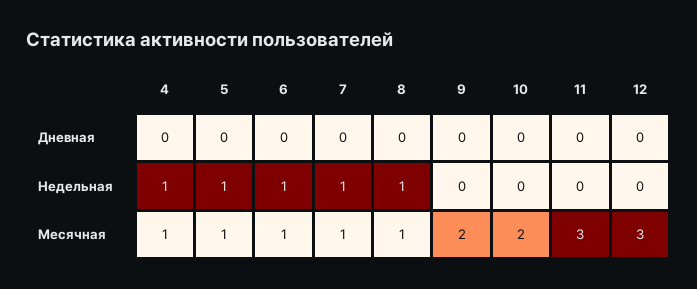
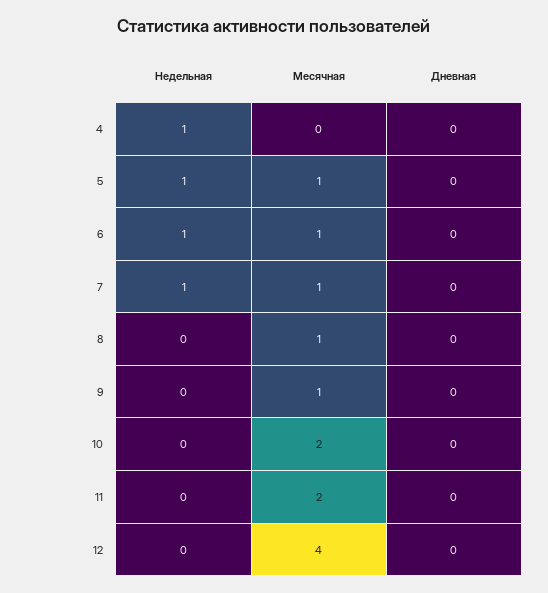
8, Недельная: 1 -> 0
4, Месячная: 1 -> 0
9, Месячная: 2 -> 1
11, Месячная: 3 -> 2
12, Месячная: 3 -> 4

